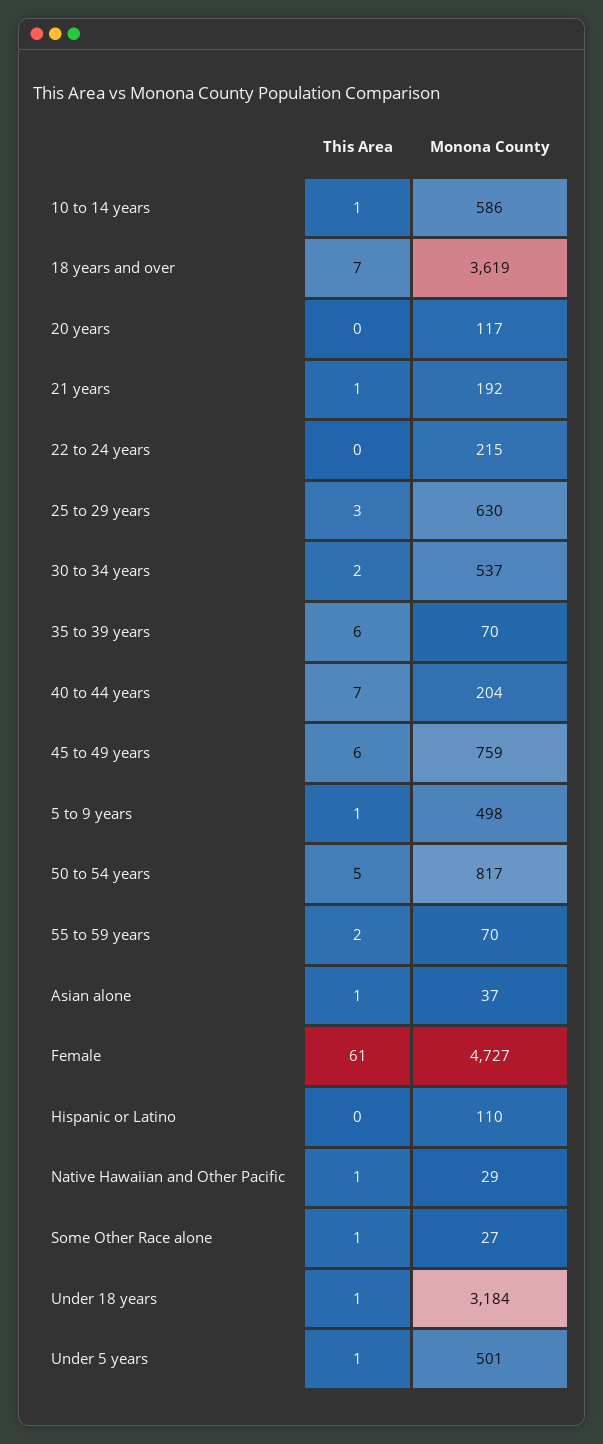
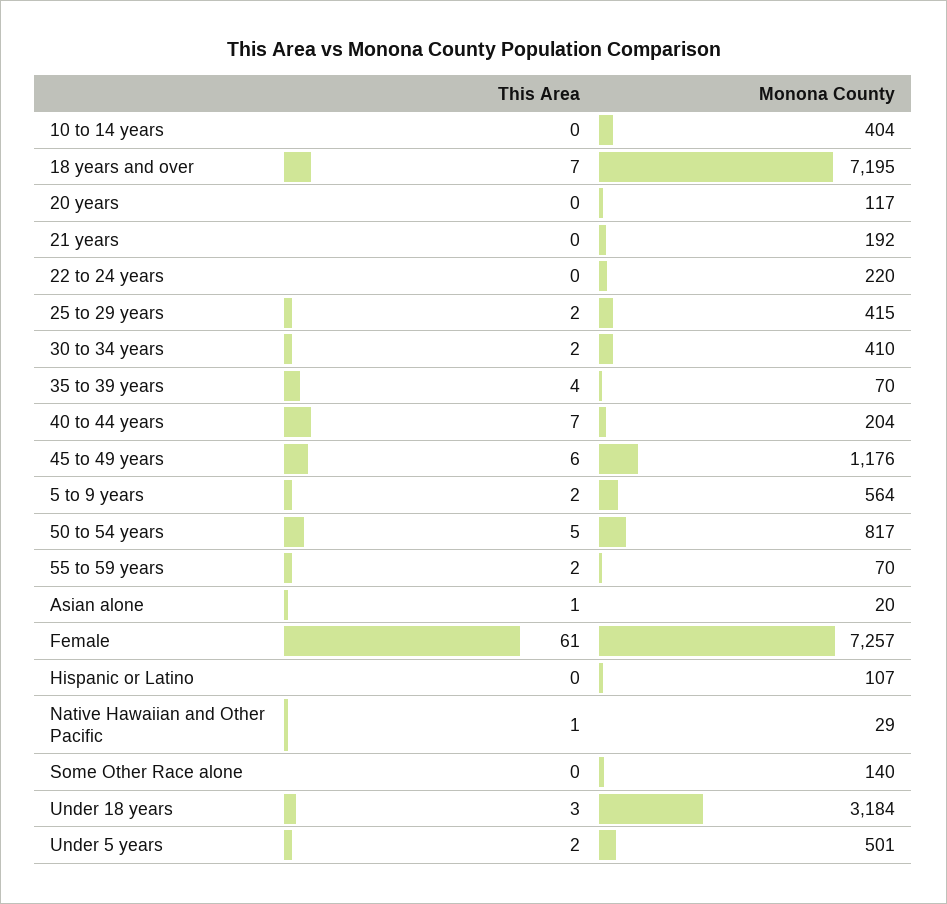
This Area, 10 to 14 years: 1 -> 0
Monona County, 10 to 14 years: 586 -> 404
Monona County, 18 years and over: 3619 -> 7195
This Area, 21 years: 1 -> 0
Monona County, 22 to 24 years: 215 -> 220
This Area, 25 to 29 years: 3 -> 2
Monona County, 25 to 29 years: 630 -> 415
Monona County, 30 to 34 years: 537 -> 410
This Area, 35 to 39 years: 6 -> 4
Monona County, 45 to 49 years: 759 -> 1176
This Area, 5 to 9 years: 1 -> 2
Monona County, 5 to 9 years: 498 -> 564
Monona County, Asian alone: 37 -> 20
Monona County, Female: 4727 -> 7257
Monona County, Hispanic or Latino: 110 -> 107
This Area, Some Other Race alone: 1 -> 0
Monona County, Some Other Race alone: 27 -> 140
This Area, Under 18 years: 1 -> 3
This Area, Under 5 years: 1 -> 2

